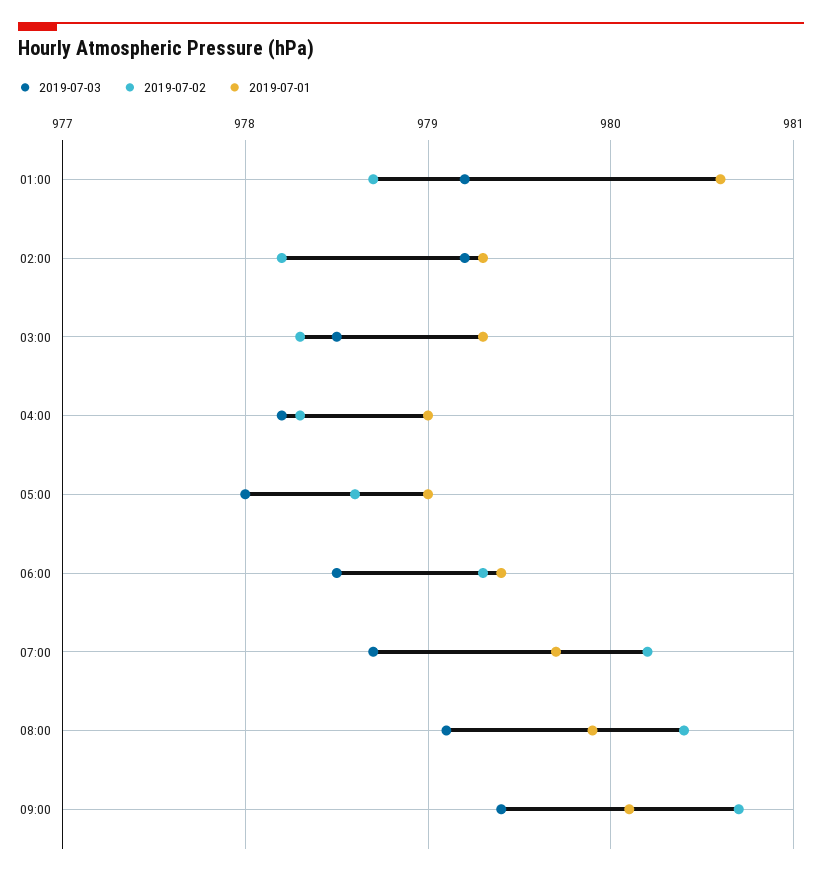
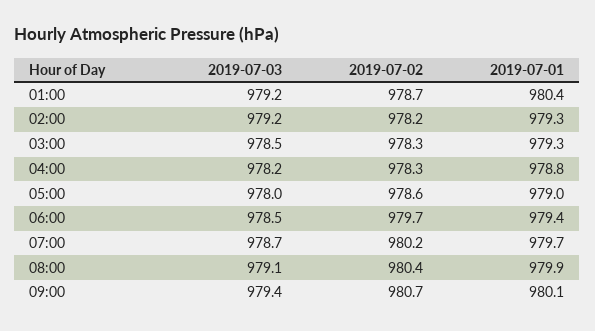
2019-07-01, 01:00: 980.6 -> 980.4
2019-07-01, 04:00: 979 -> 978.8
2019-07-02, 06:00: 979.3 -> 979.7

